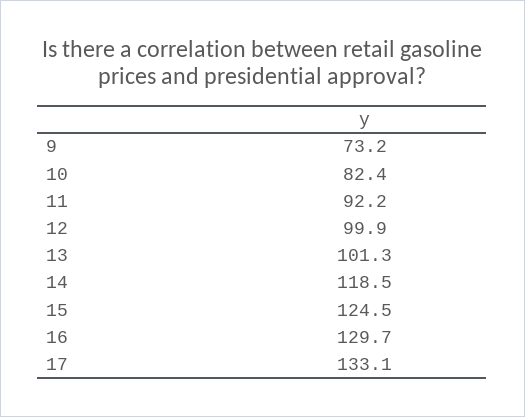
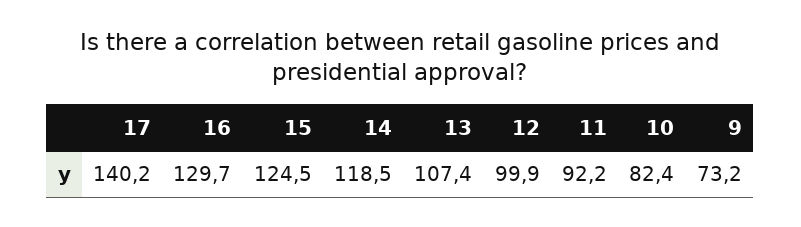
13: 101.3 -> 107.4
17: 133.1 -> 140.2

